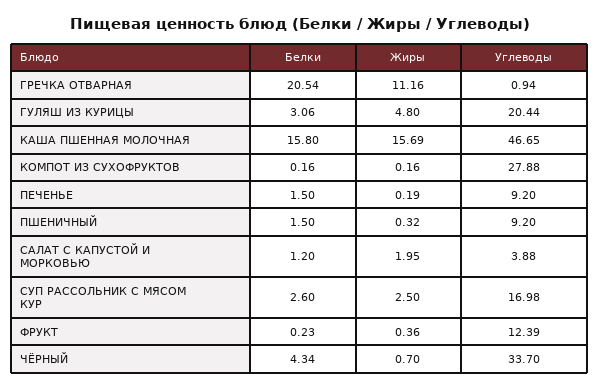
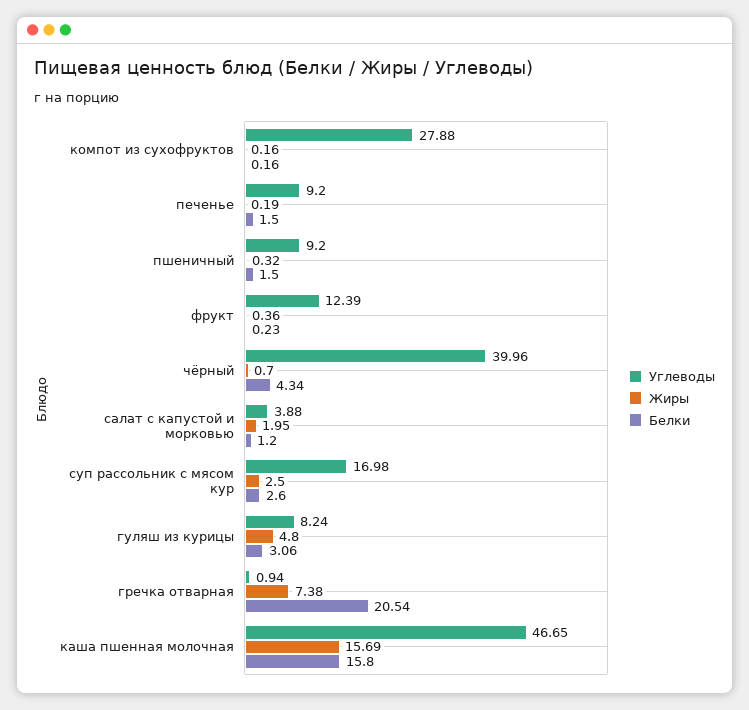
Жиры, ГРЕЧКА ОТВАРНАЯ: 11.16 -> 7.38
Углеводы, ГУЛЯШ ИЗ КУРИЦЫ: 20.44 -> 8.24
Углеводы, ЧЁРНЫЙ: 33.7 -> 39.96

